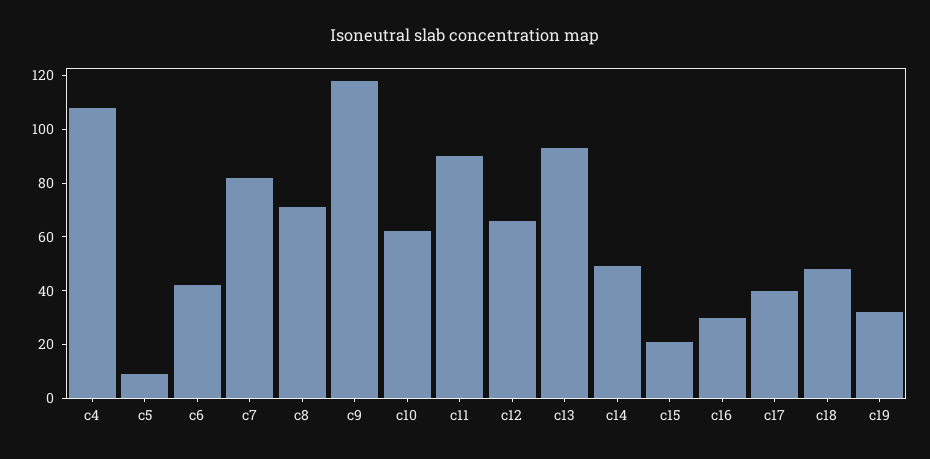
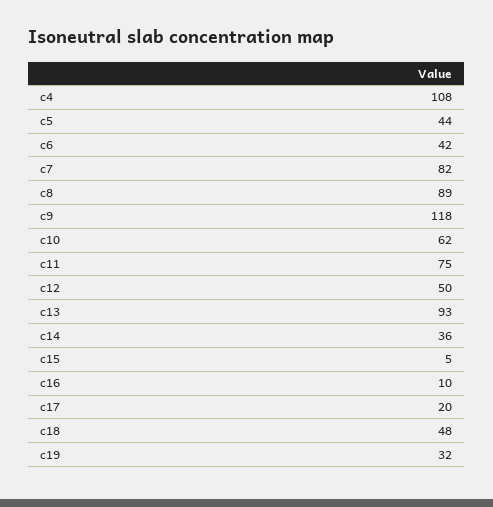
c5: 10 -> 44
c8: 70 -> 89
c11: 90 -> 75
c12: 65 -> 50
c14: 50 -> 36
c15: 20 -> 5
c16: 30 -> 10
c17: 40 -> 20

